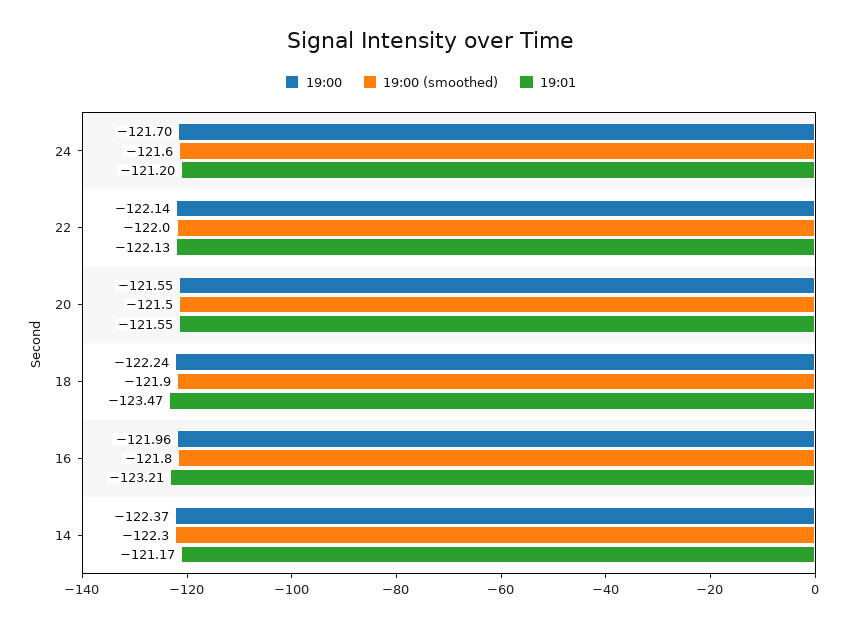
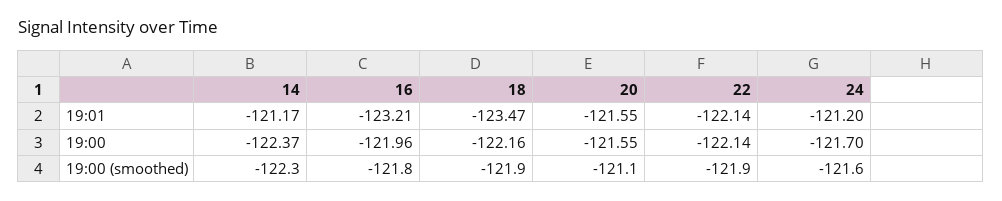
19:00 (smoothed), 22: -122 -> -121.9
19:01, 22: -122.13 -> -122.14
19:00 (smoothed), 20: -121.5 -> -121.1
19:00, 18: -122.24 -> -122.16

